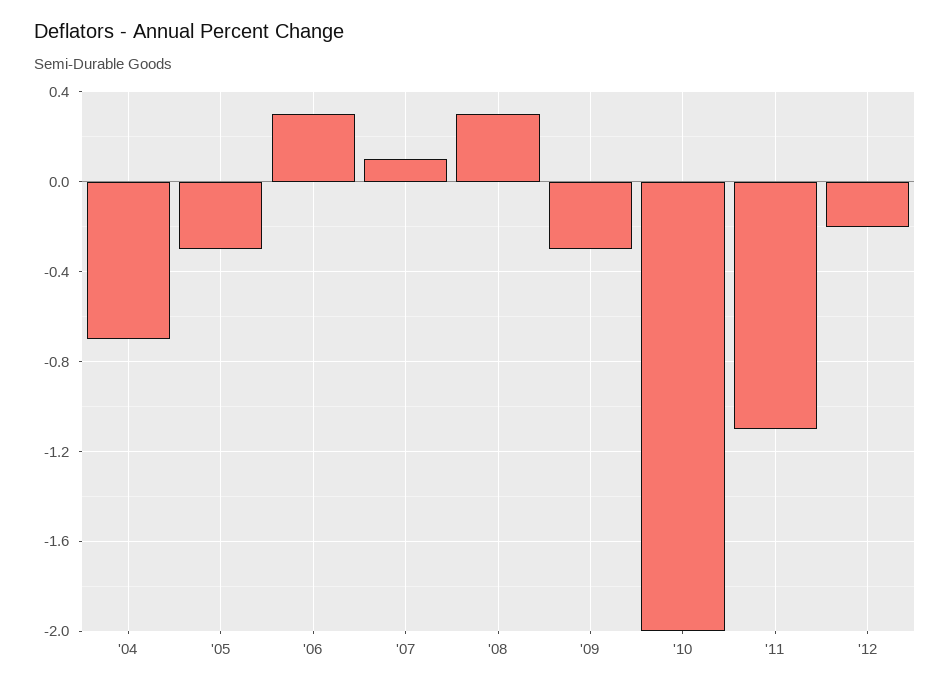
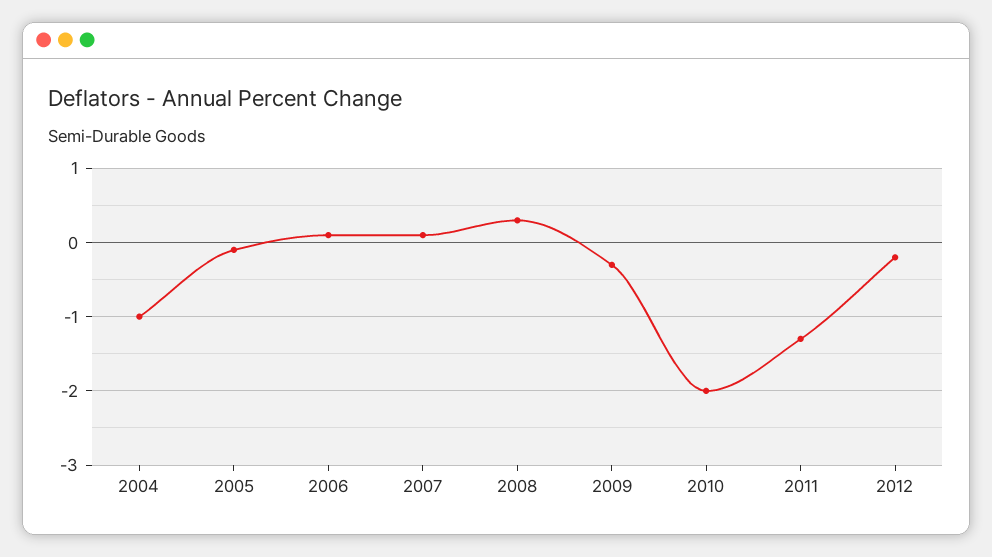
'04: -0.7 -> -1
'05: -0.3 -> -0.1
'06: 0.3 -> 0.1
'11: -1.1 -> -1.3

